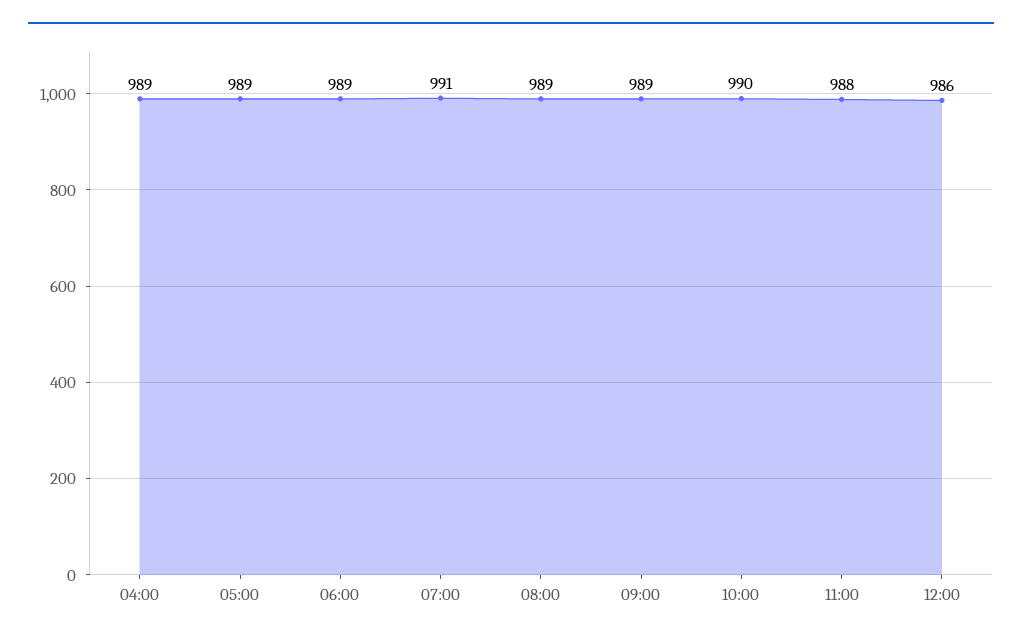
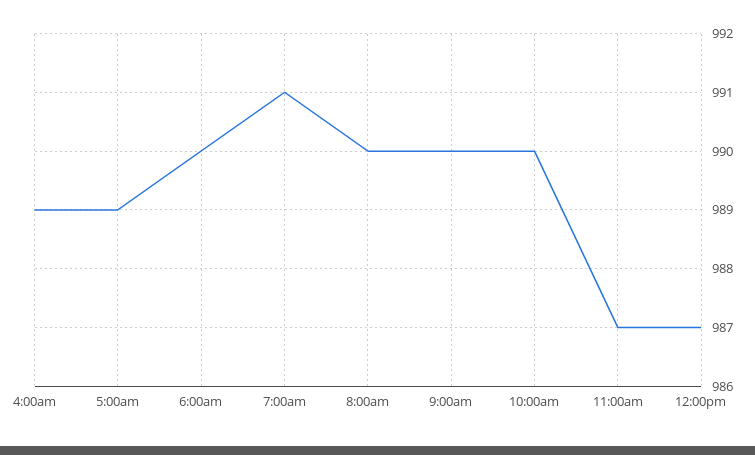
06:00: 989 -> 990
08:00: 989 -> 990
09:00: 989 -> 990
11:00: 988 -> 987
12:00: 986 -> 987

